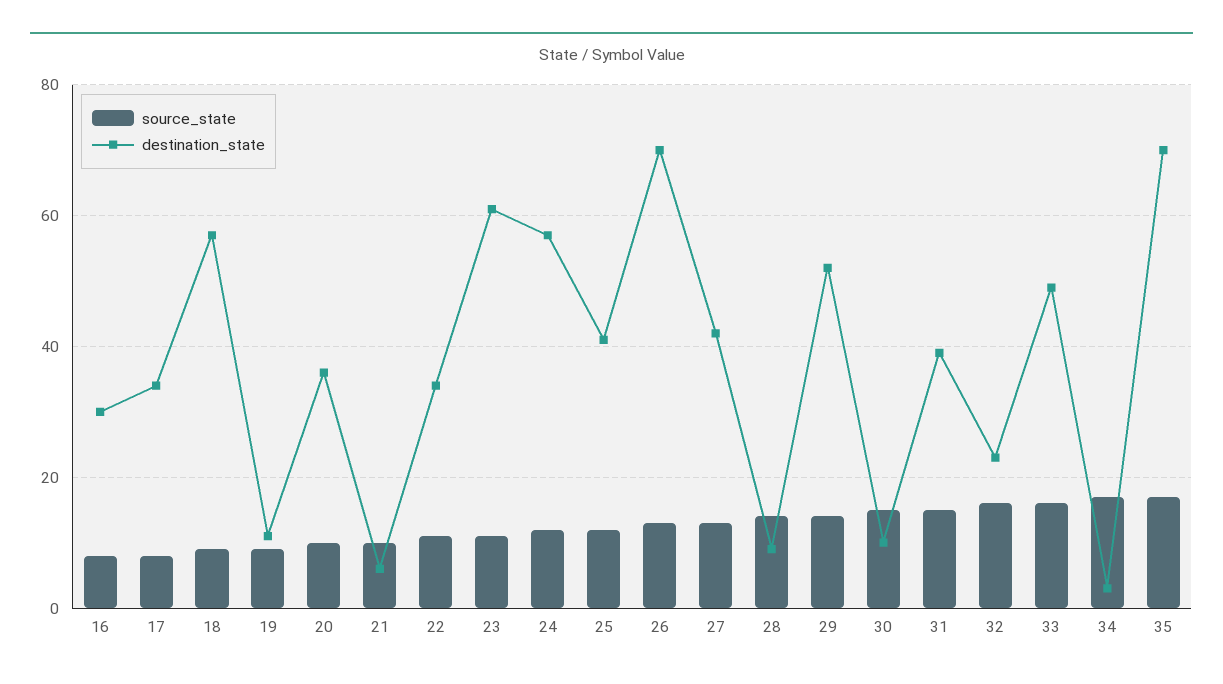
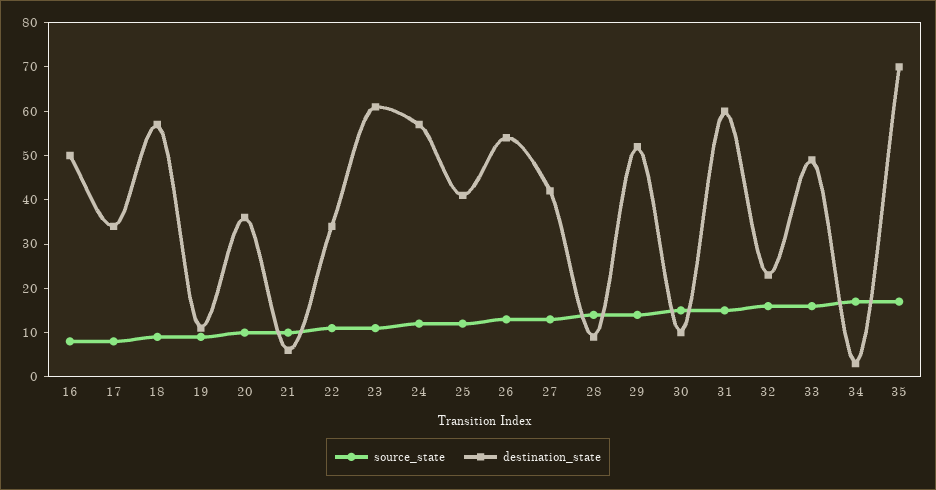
destination_state, 16: 30 -> 50
destination_state, 26: 70 -> 55
destination_state, 31: 40 -> 60

